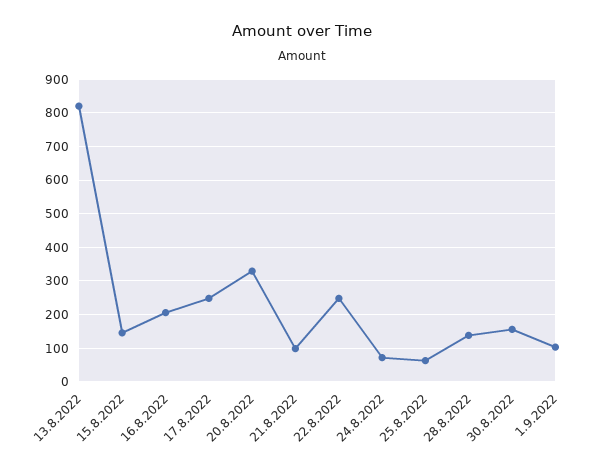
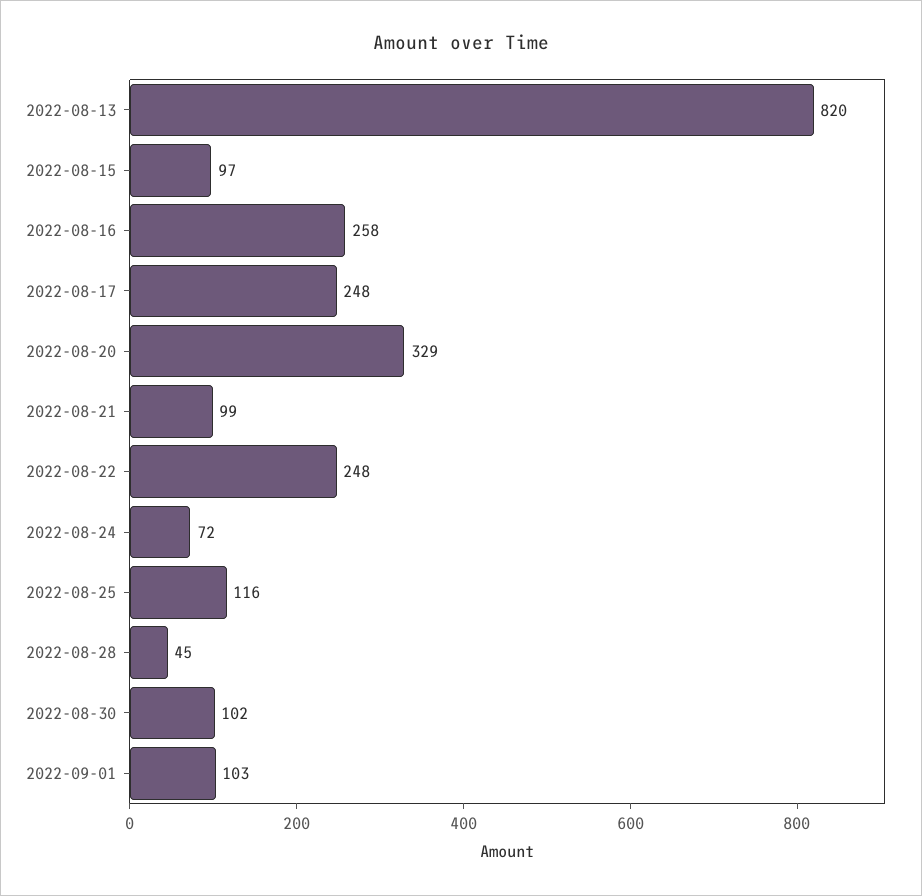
15.8.2022: 140 -> 97
16.8.2022: 200 -> 258
25.8.2022: 60 -> 116
28.8.2022: 140 -> 45
30.8.2022: 160 -> 102

